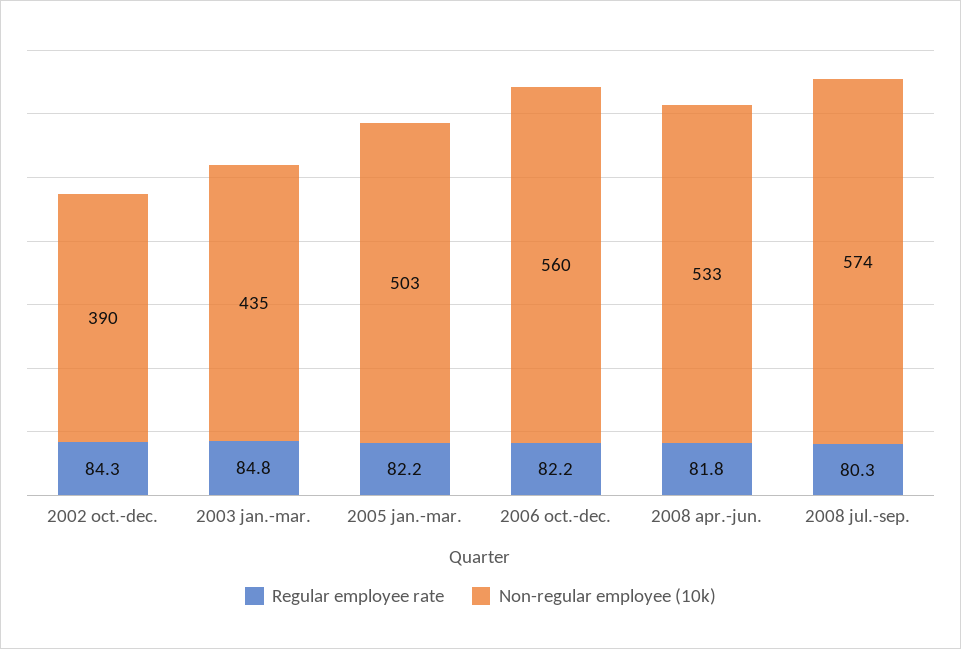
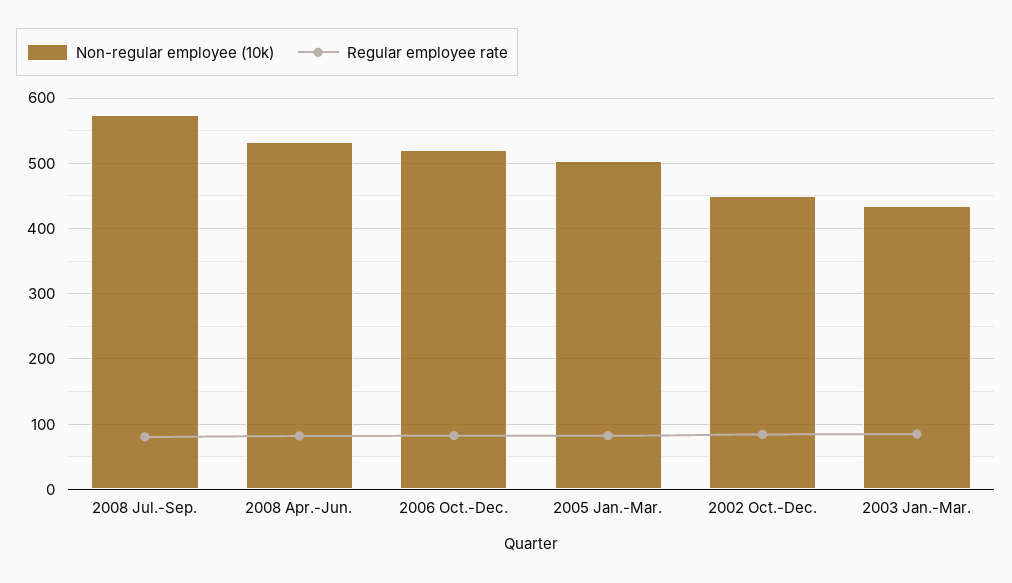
Non-regular employee (10k), 2002 oct.-dec.: 390 -> 450
Non-regular employee (10k), 2006 oct.-dec.: 560 -> 520

